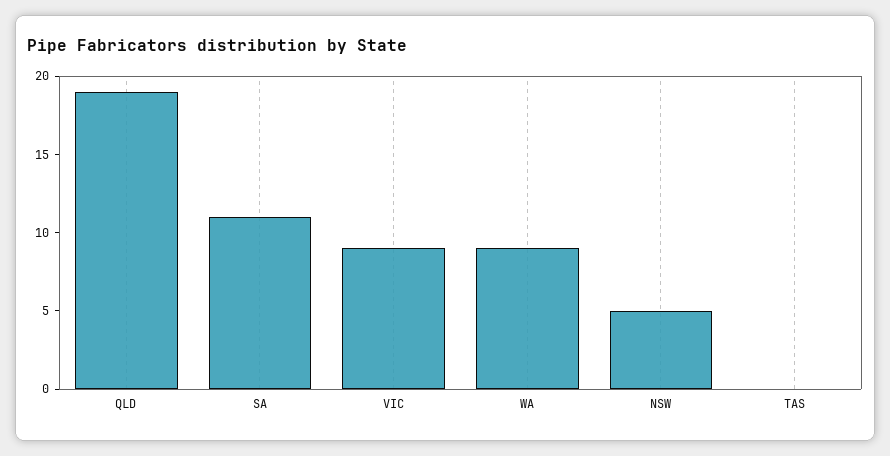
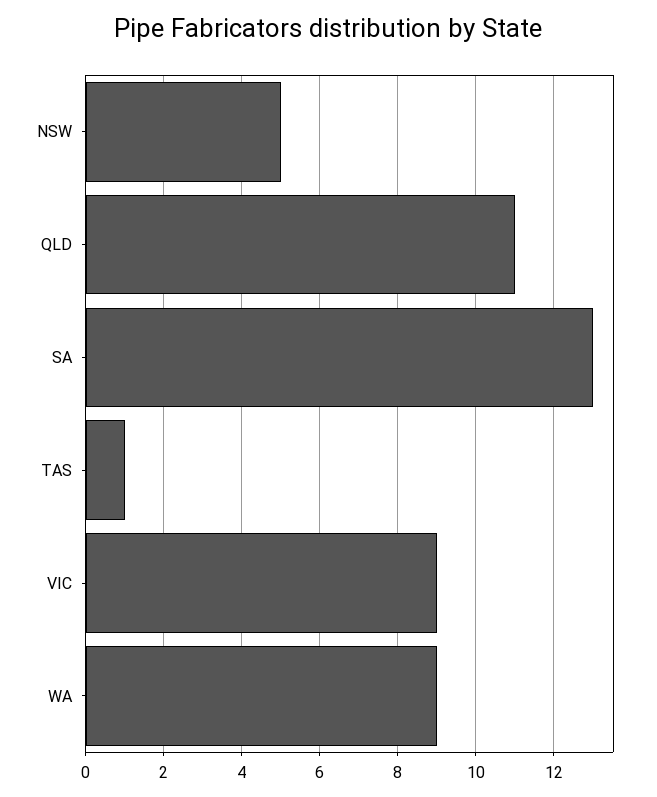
QLD: 19 -> 11
SA: 11 -> 13
TAS: 0 -> 1

